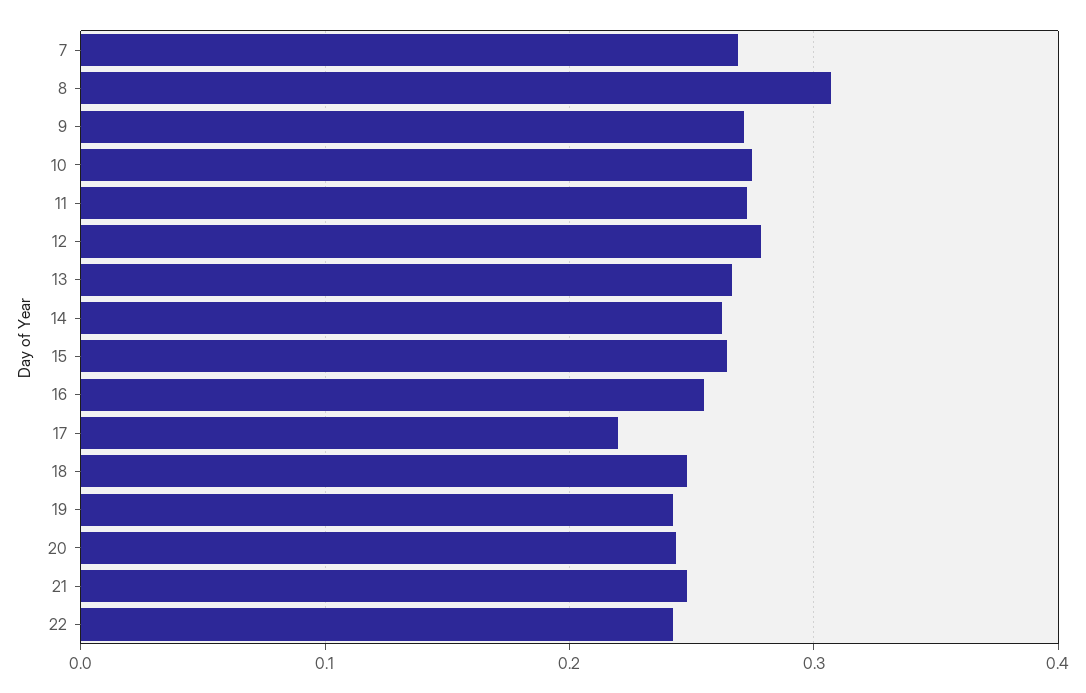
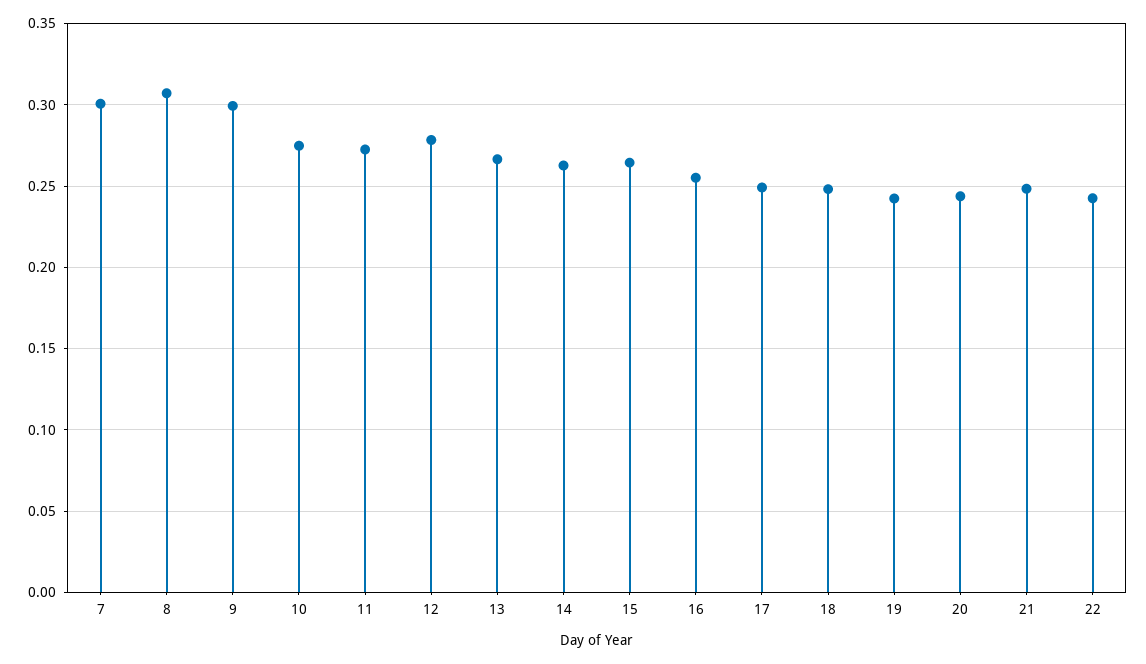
7: 0.27 -> 0.3
9: 0.27 -> 0.3
17: 0.22 -> 0.25

